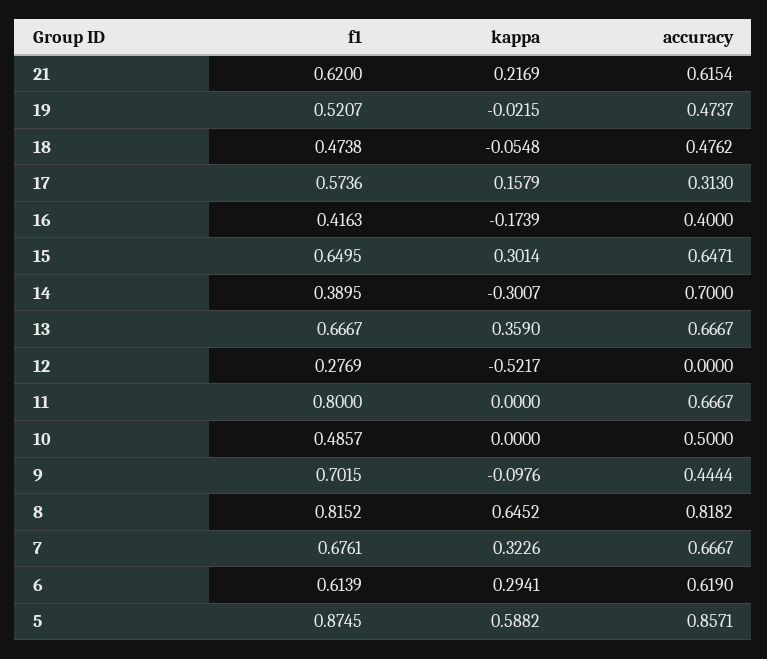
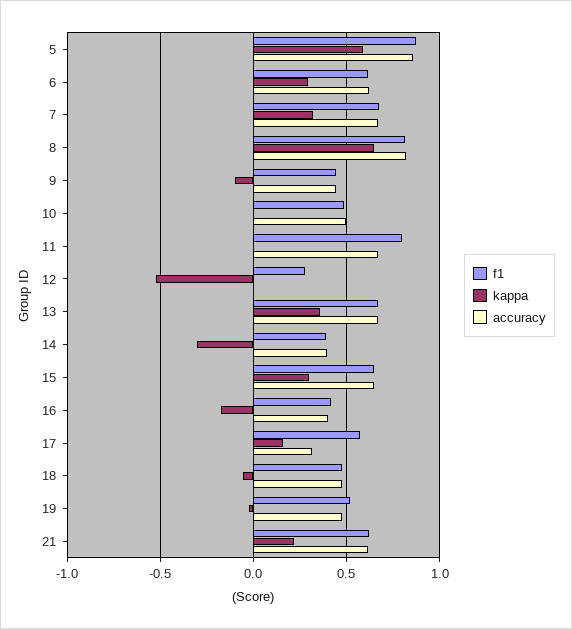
accuracy, 14: 0.7 -> 0.4
f1, 9: 0.7015 -> 0.45

